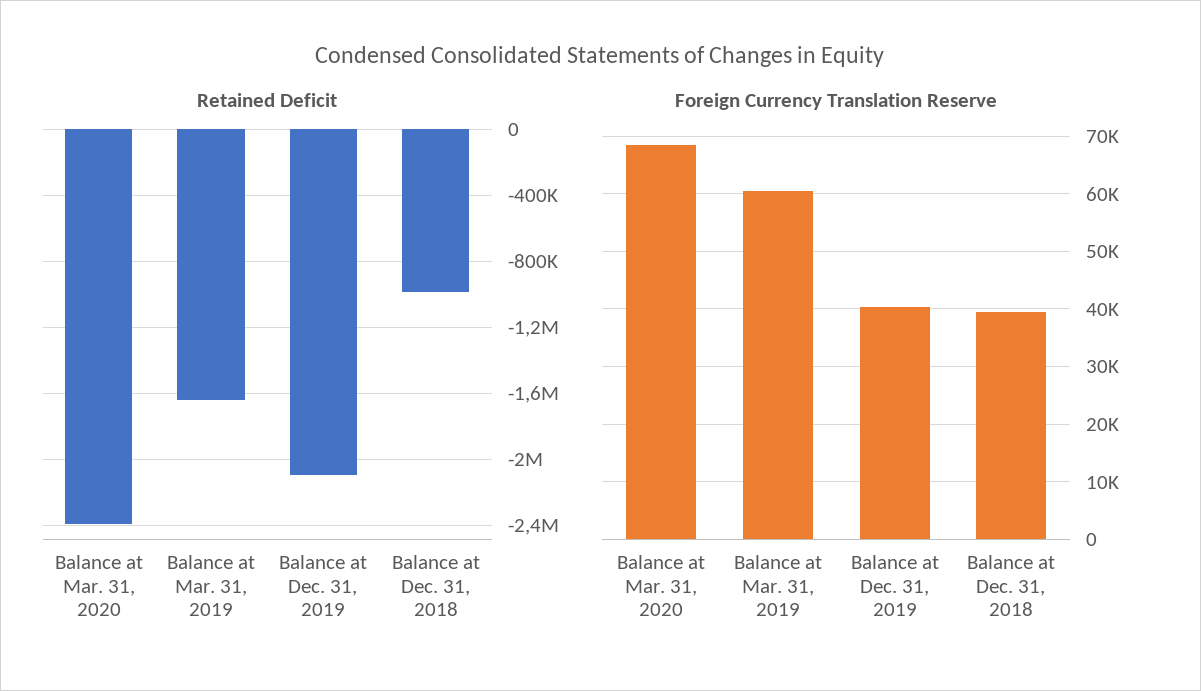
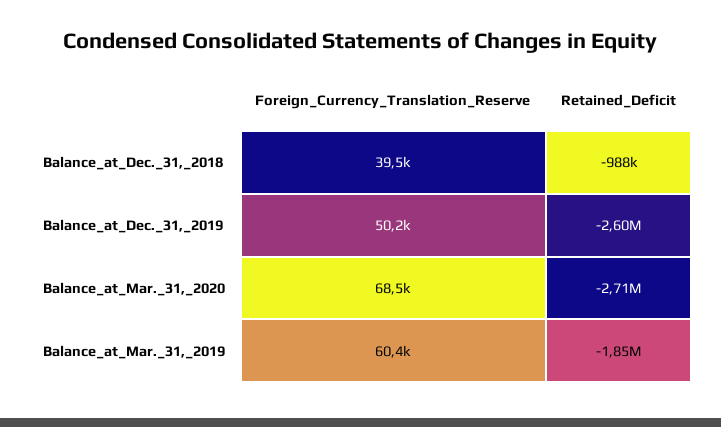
Retained Deficit, Balance at Mar. 31, 2020: -2400000 -> -2710000
Retained Deficit, Balance at Mar. 31, 2019: -1650000 -> -1850000
Retained Deficit, Balance at Dec. 31, 2019: -2100000 -> -2600000
Foreign Currency Translation Reserve, Balance at Dec. 31, 2019: 40000 -> 50200

